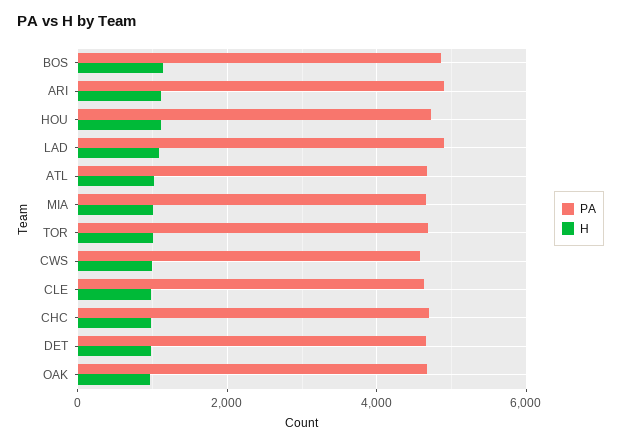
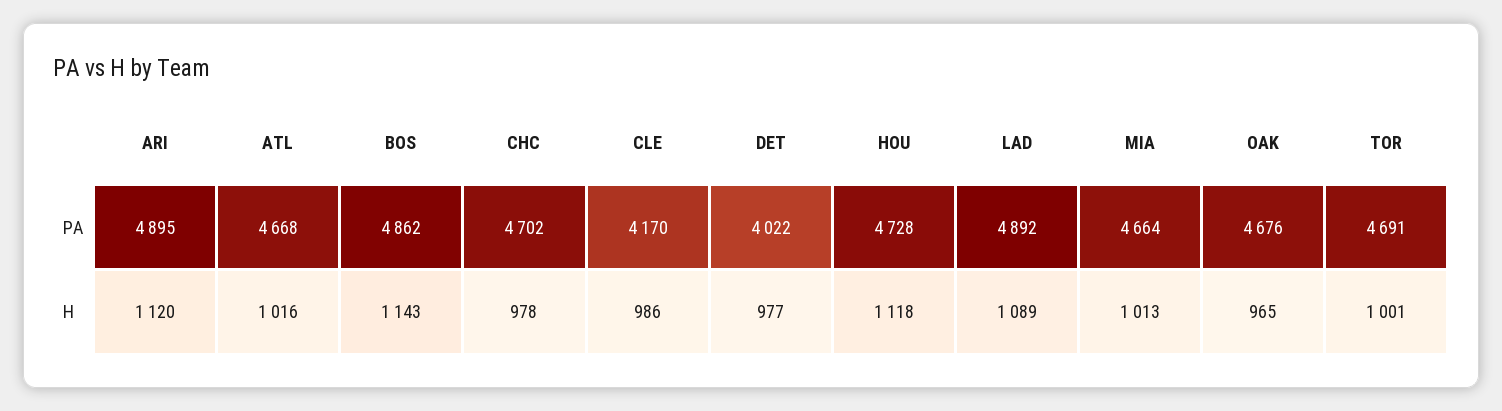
PA, CWS: 4600 -> none
H, CWS: 1000 -> none
PA, CLE: 4600 -> 4170
PA, DET: 4600 -> 4022

